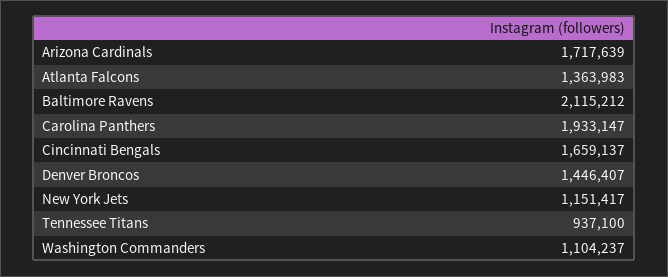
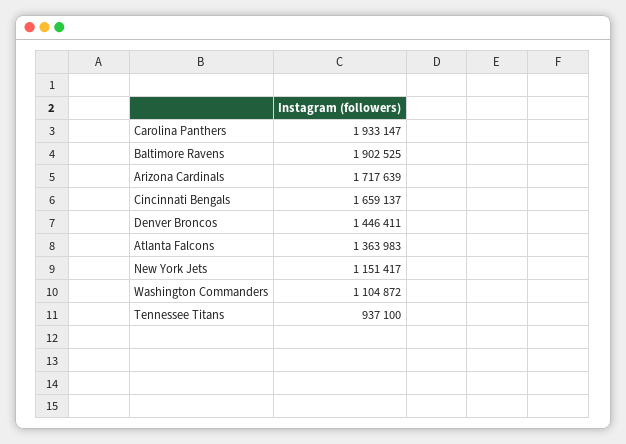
Baltimore Ravens: 2115212 -> 1902525
Denver Broncos: 1446407 -> 1446411
Washington Commanders: 1104237 -> 1104872

